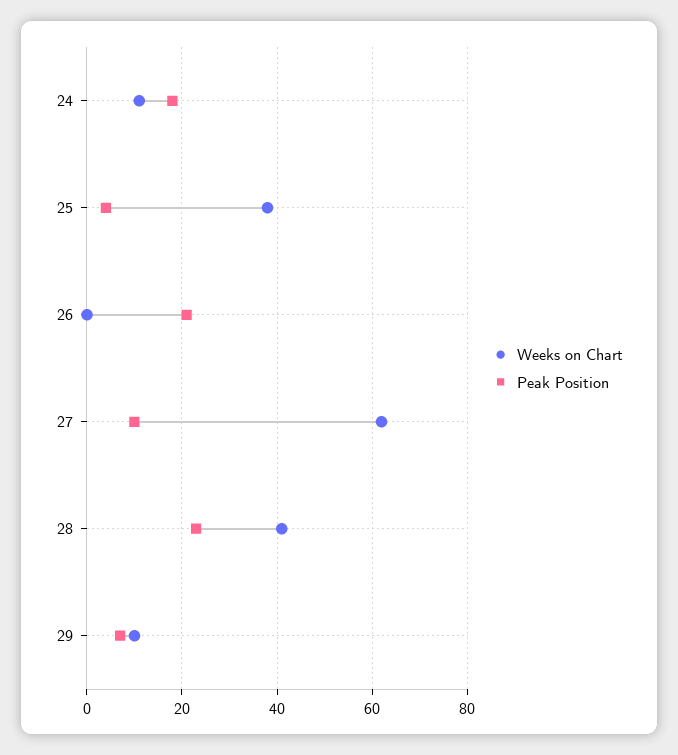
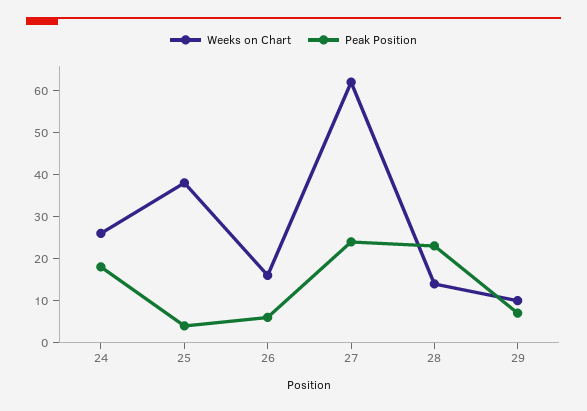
Weeks on Chart, 24: 10 -> 25
Weeks on Chart, 26: 0 -> 15
Peak Position, 26: 20 -> 5
Peak Position, 27: 10 -> 25
Weeks on Chart, 28: 40 -> 15

